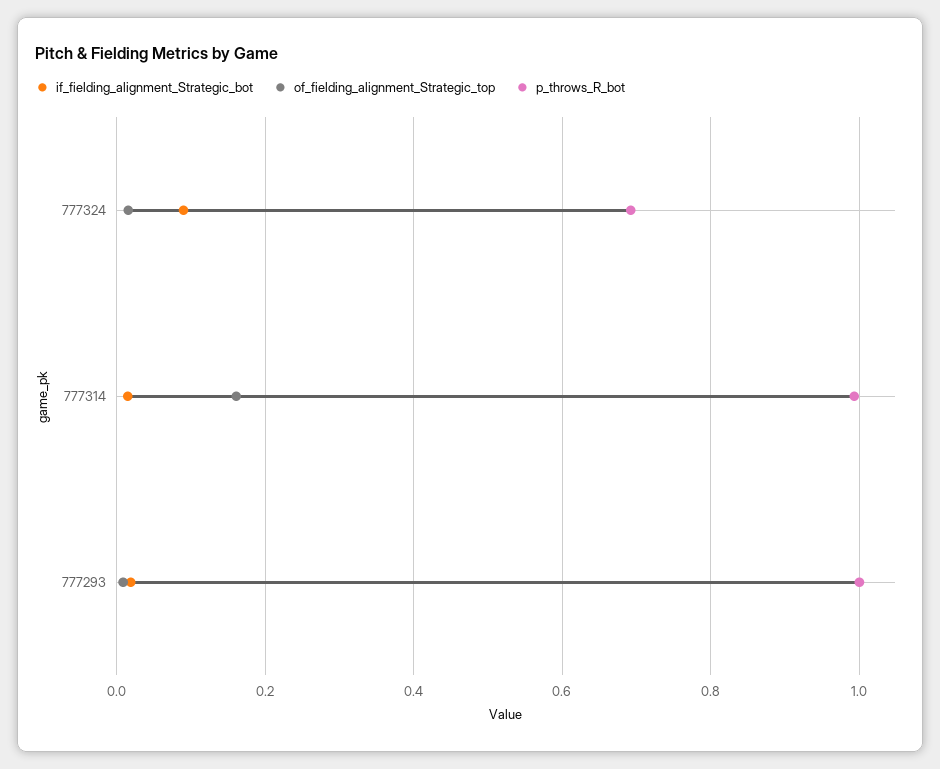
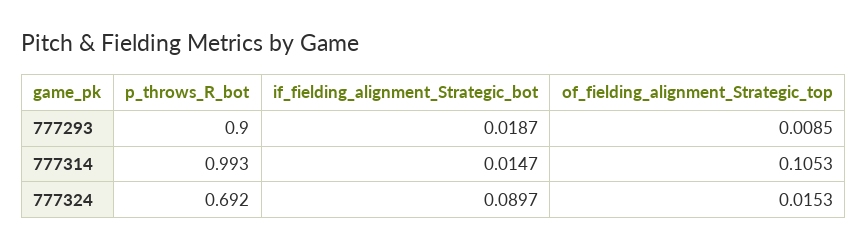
of_fielding_alignment_Strategic_top, 777314: 0.16 -> 0.1053
p_throws_R_bot, 777293: 1 -> 0.9

